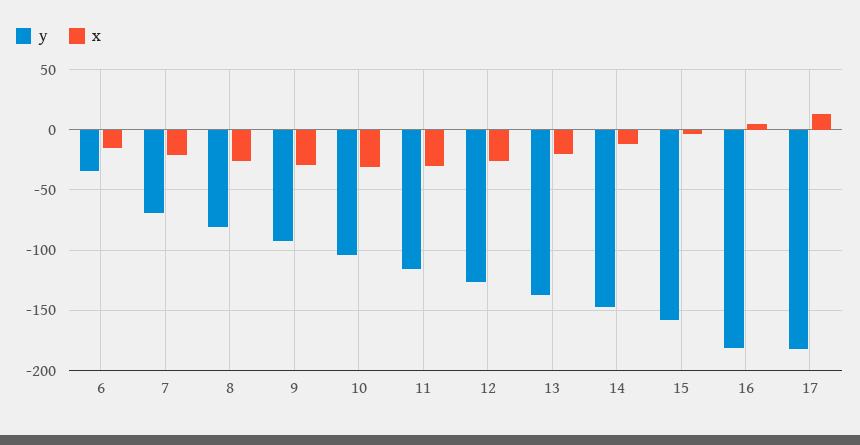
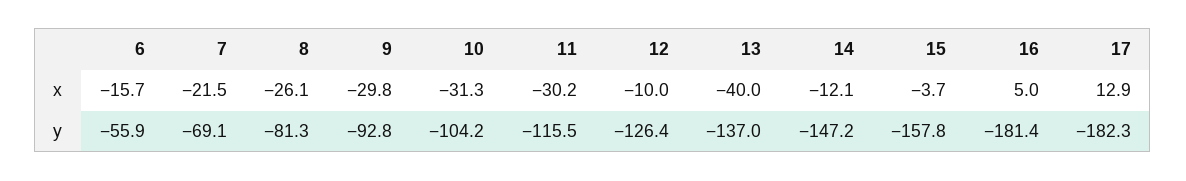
y, 6: -35 -> -55.9
x, 12: -25 -> -10
x, 13: -20 -> -40

